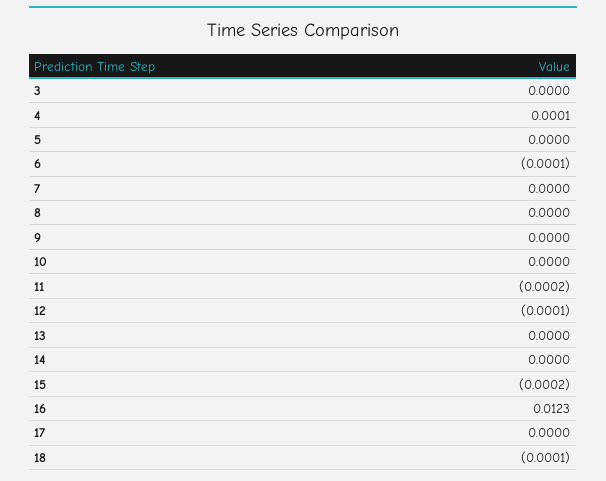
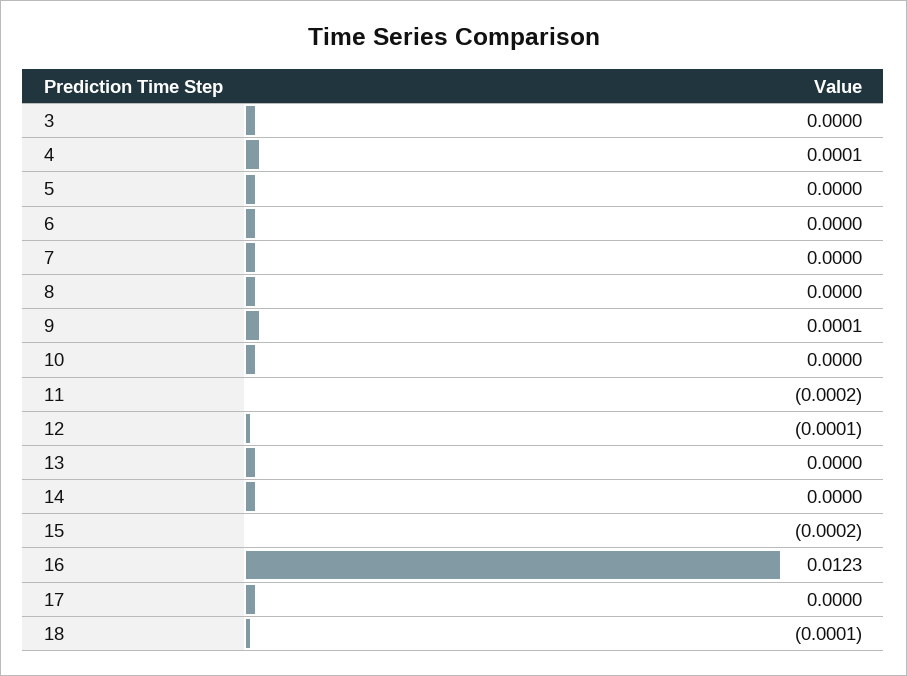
6: -0.0001 -> 0
9: 0 -> 0.0001

